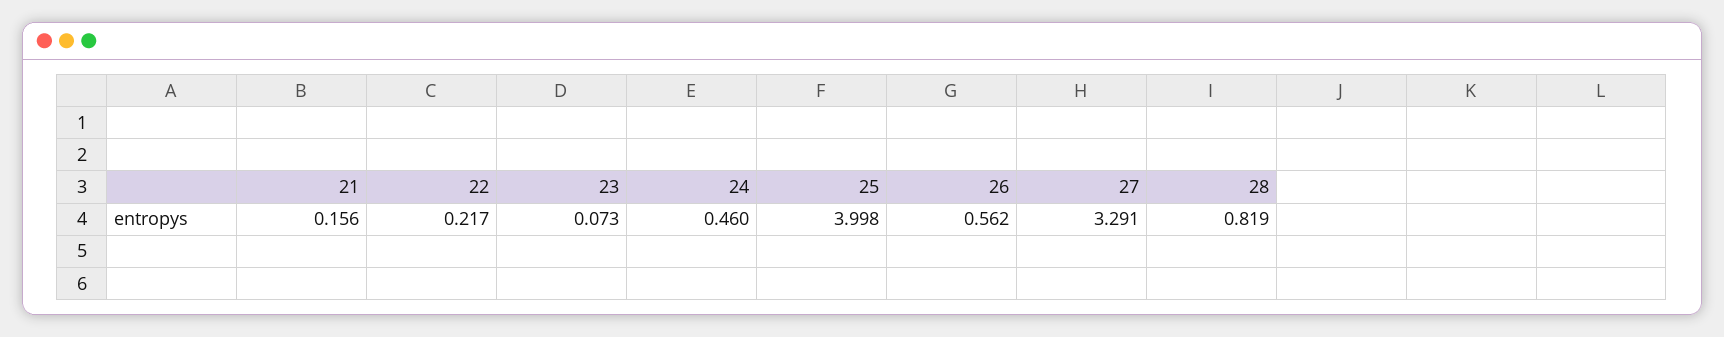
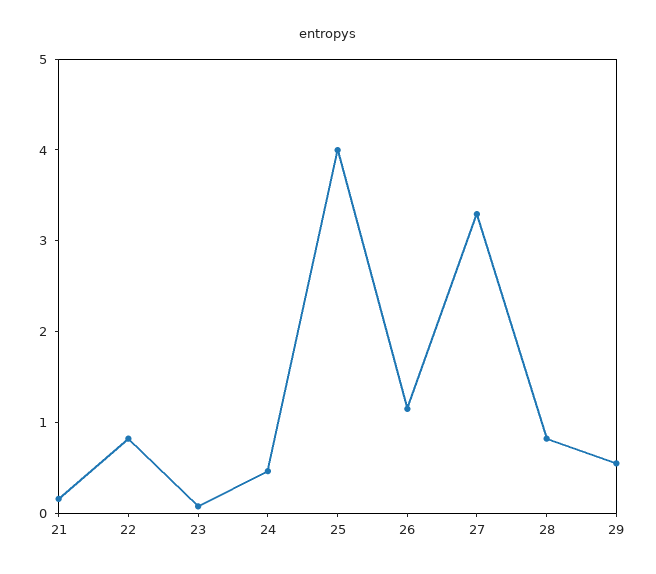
22: 0.217 -> 0.8
26: 0.562 -> 1.2
29: none -> 0.6

